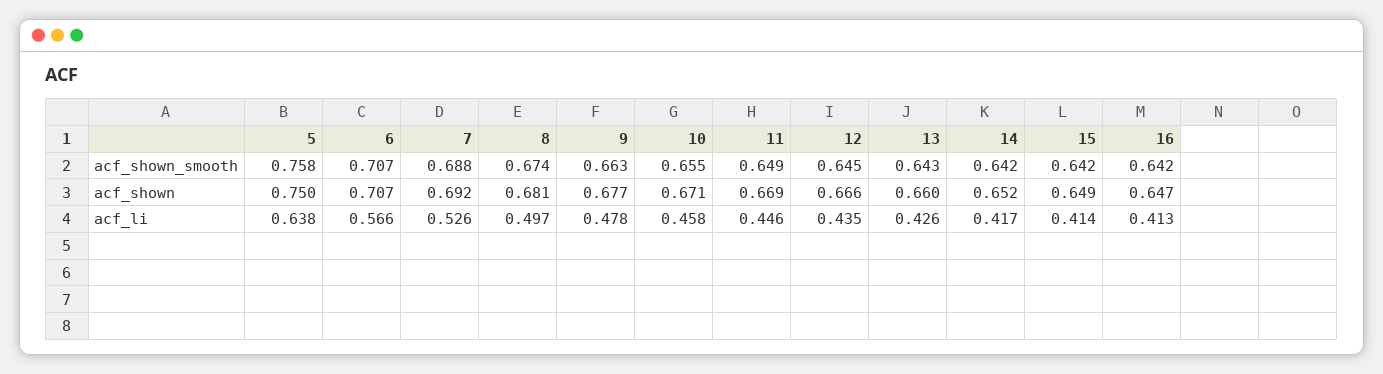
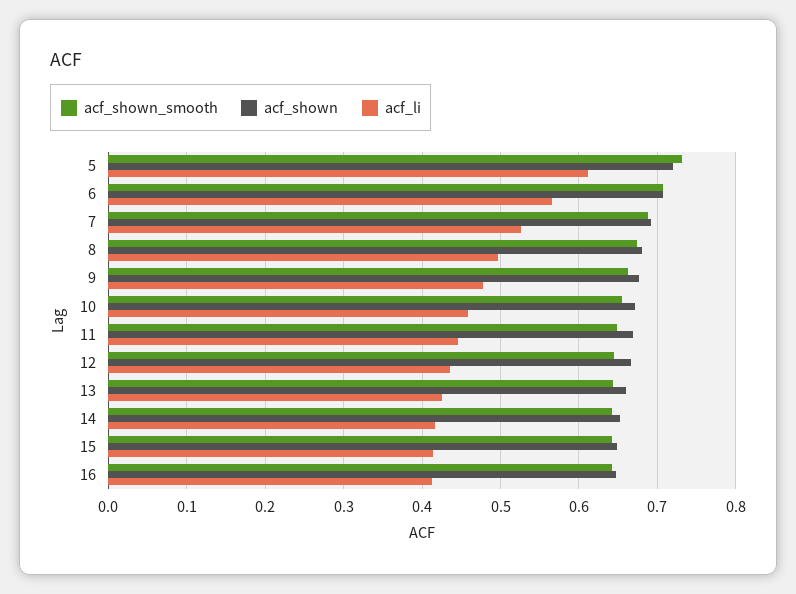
acf_shown_smooth, 5: 0.758 -> 0.73
acf_shown, 5: 0.75 -> 0.72
acf_li, 5: 0.638 -> 0.61

